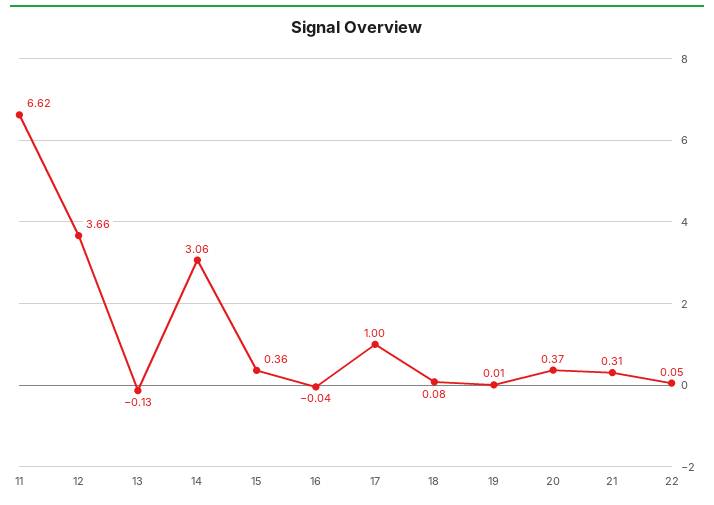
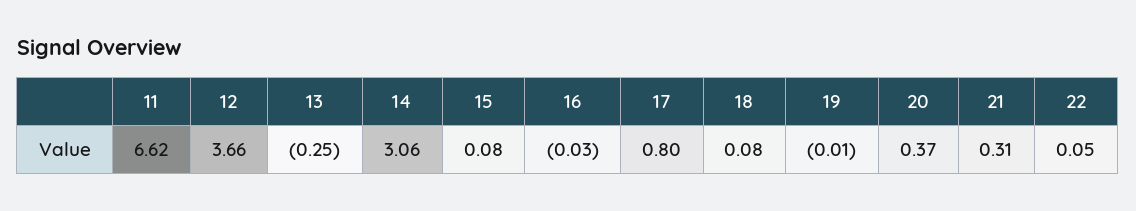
13: -0.13 -> -0.25
15: 0.36 -> 0.08
16: -0.04 -> -0.03
17: 1 -> 0.8
19: 0.01 -> -0.01

